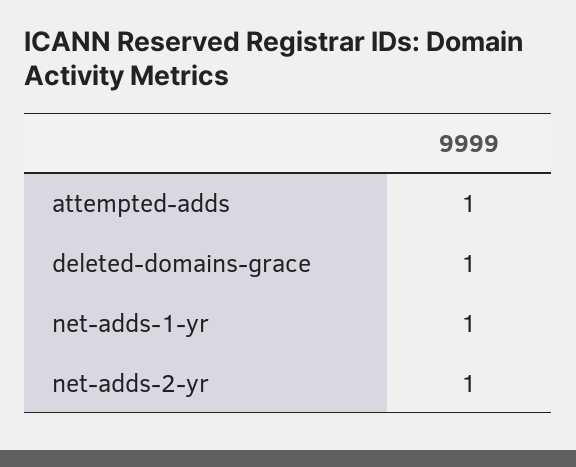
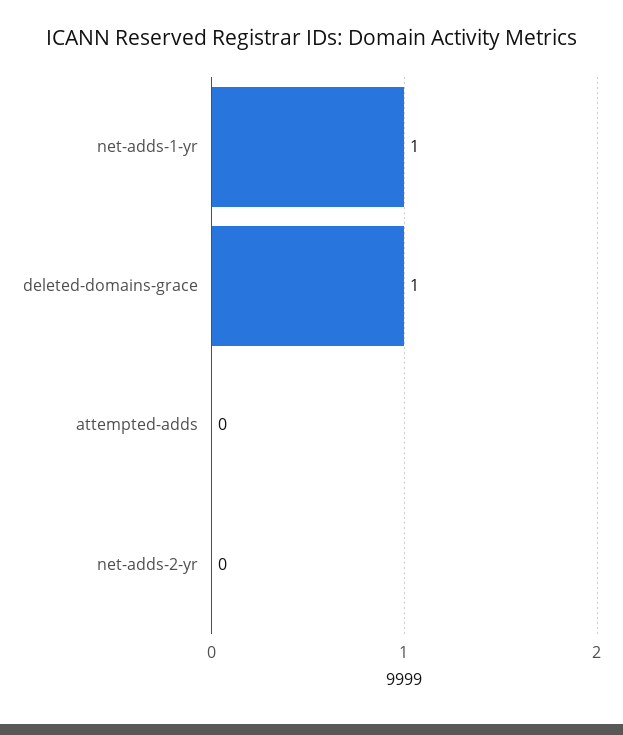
attempted-adds: 1 -> 0
net-adds-2-yr: 1 -> 0

